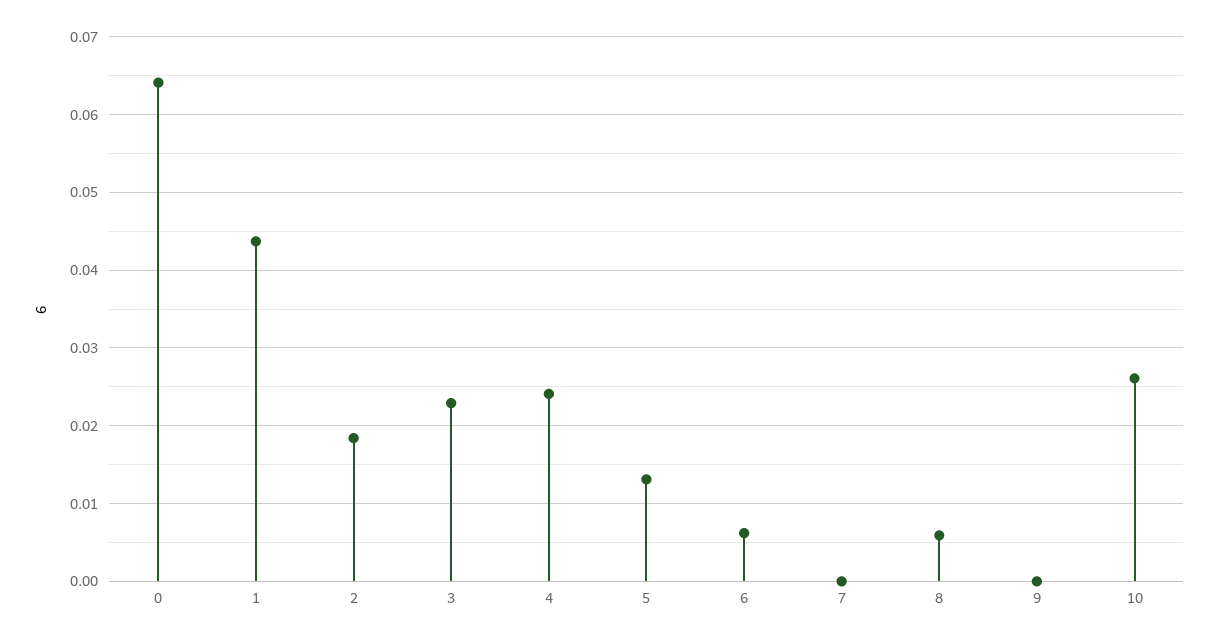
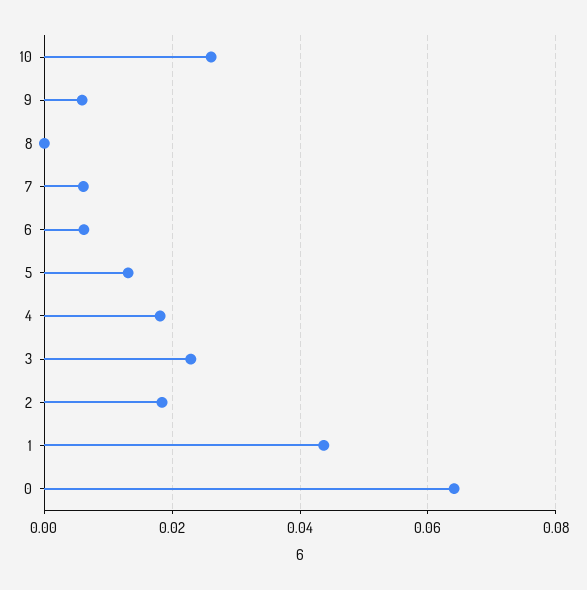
4: 0.024 -> 0.018
7: 0 -> 0.006
8: 0.006 -> 0
9: 0 -> 0.006

